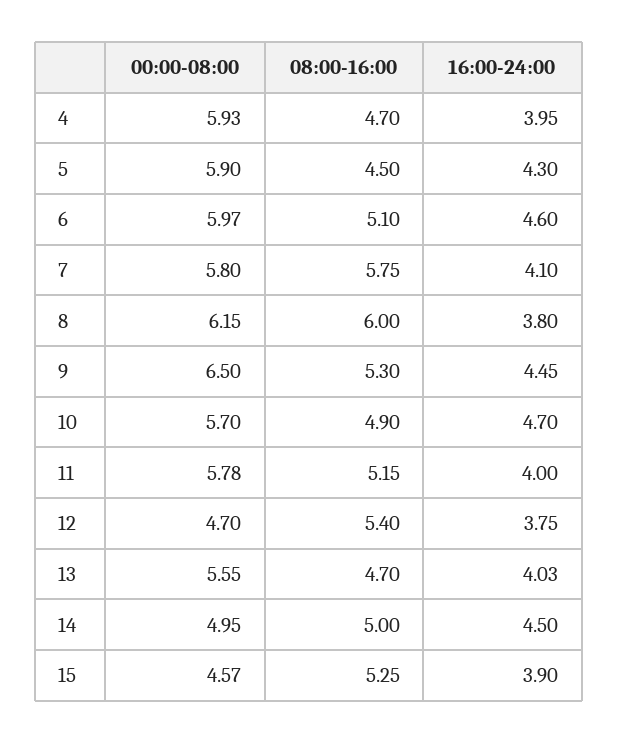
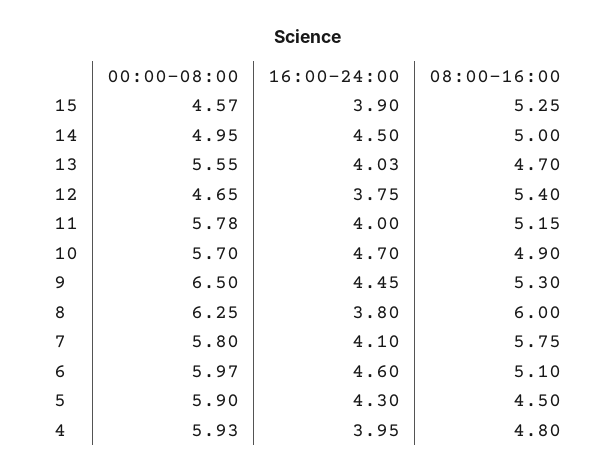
08:00-16:00, 4: 4.7 -> 4.8
00:00-08:00, 8: 6.15 -> 6.25
00:00-08:00, 12: 4.7 -> 4.65

